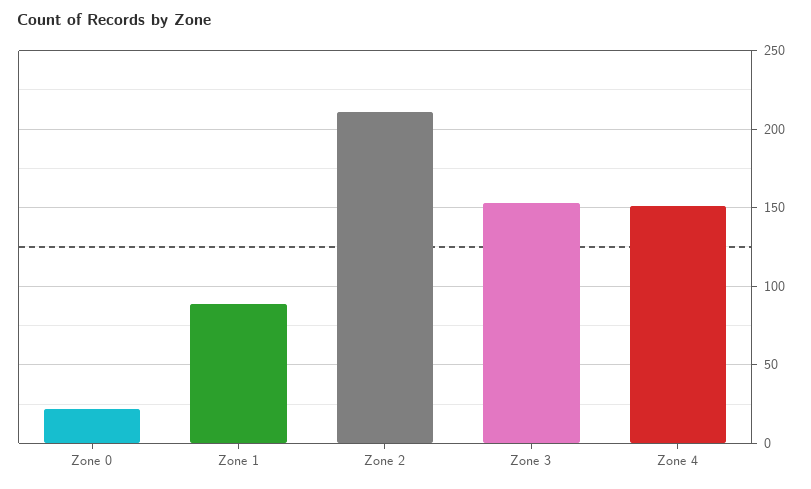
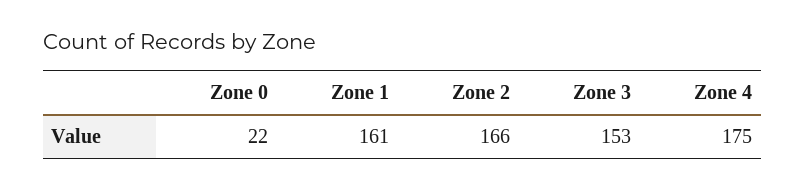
Zone 1: 90 -> 161
Zone 2: 210 -> 166
Zone 4: 150 -> 175

